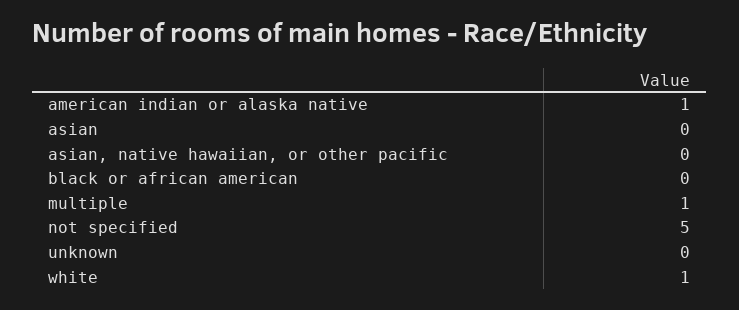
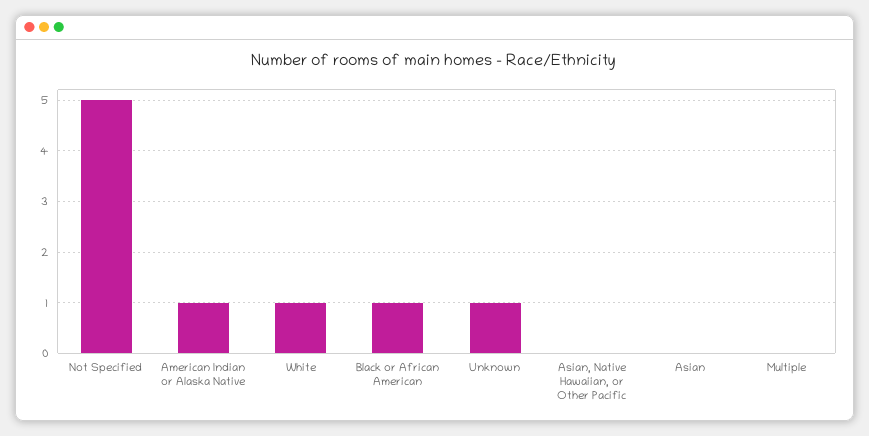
black or african american: 0 -> 1
multiple: 1 -> 0
unknown: 0 -> 1

